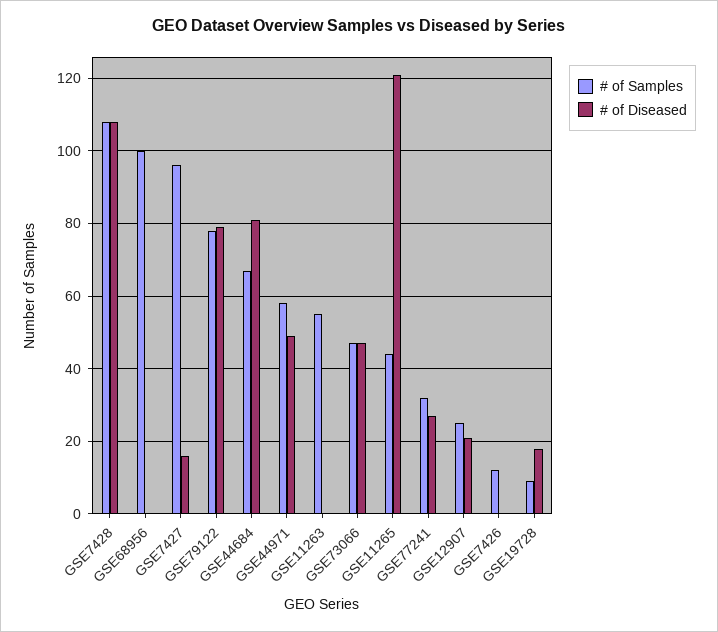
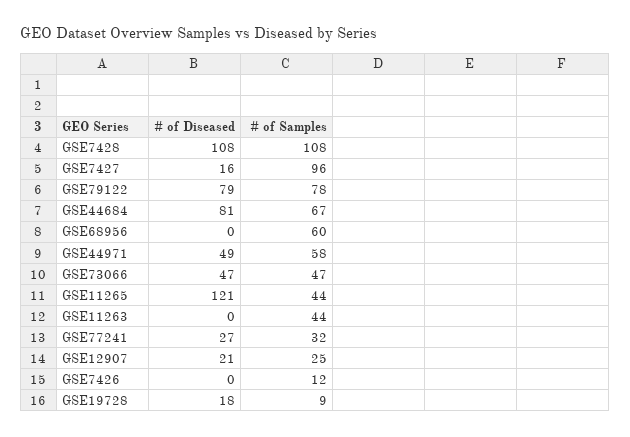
# of Samples, GSE68956: 100 -> 60
# of Samples, GSE11263: 55 -> 44

